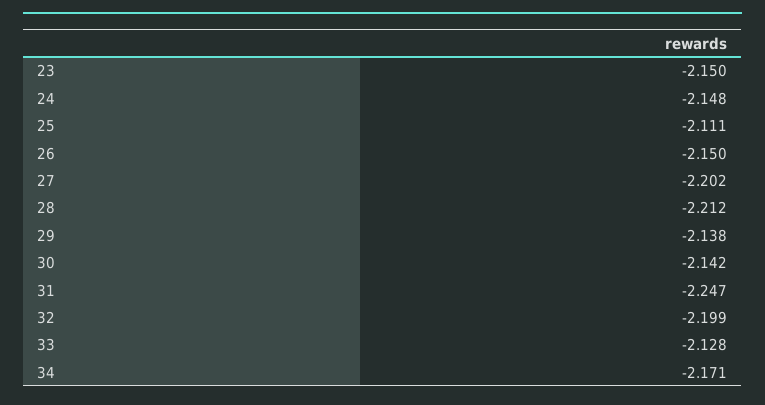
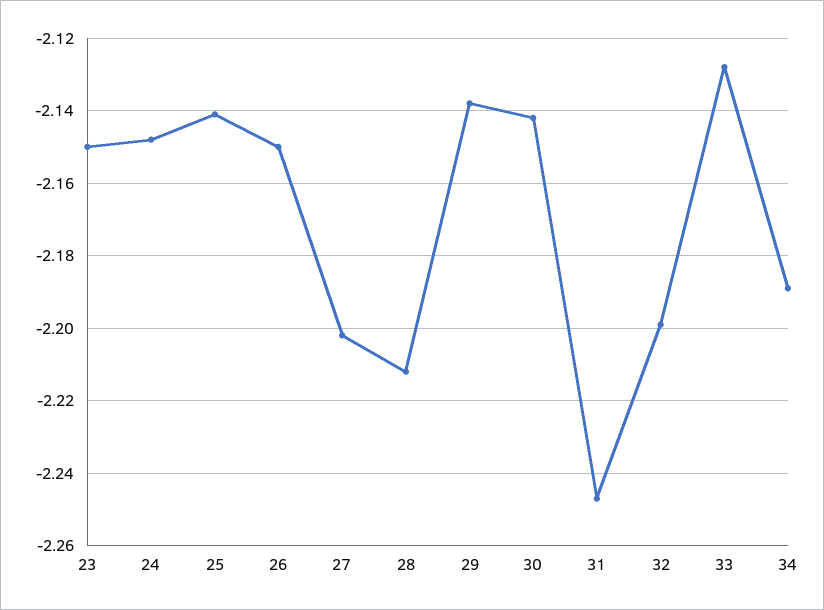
25: -2.111 -> -2.14
34: -2.171 -> -2.19

